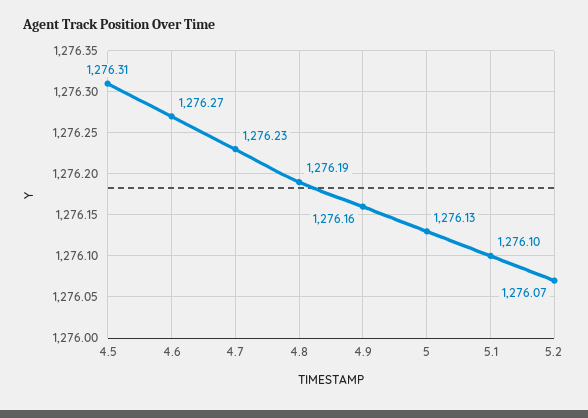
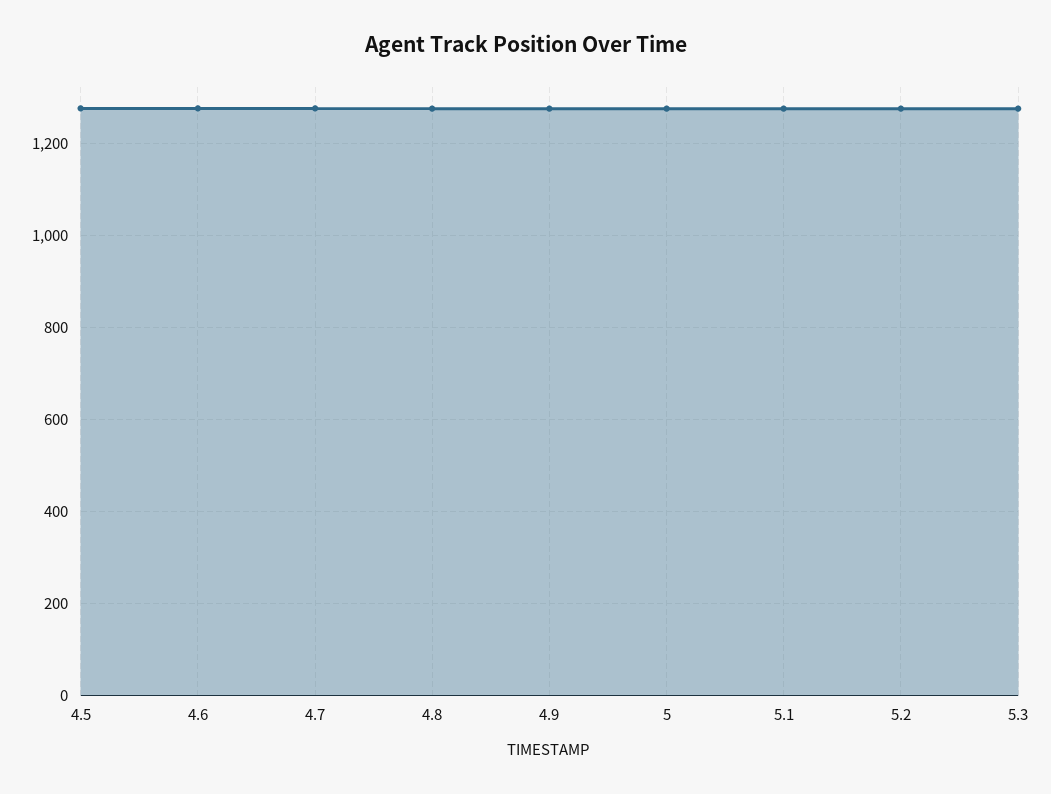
5.3: none -> 1280

